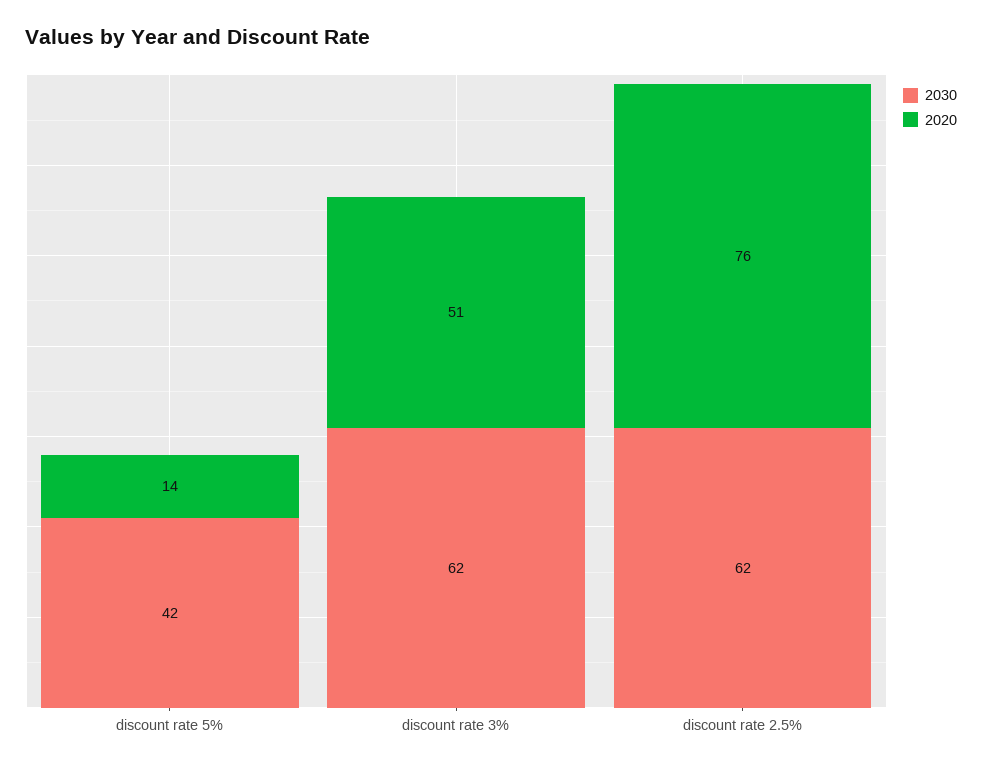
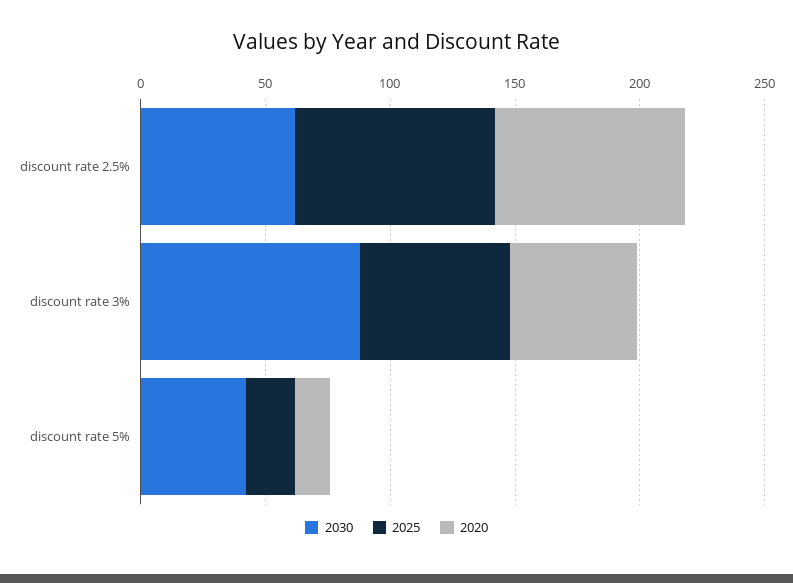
2030, discount rate 3%: 62 -> 90
2025, discount rate 2.5%: none -> 80
2025, discount rate 3%: none -> 60
2025, discount rate 5%: none -> 20

